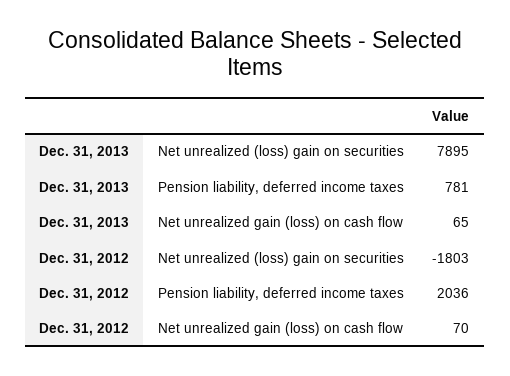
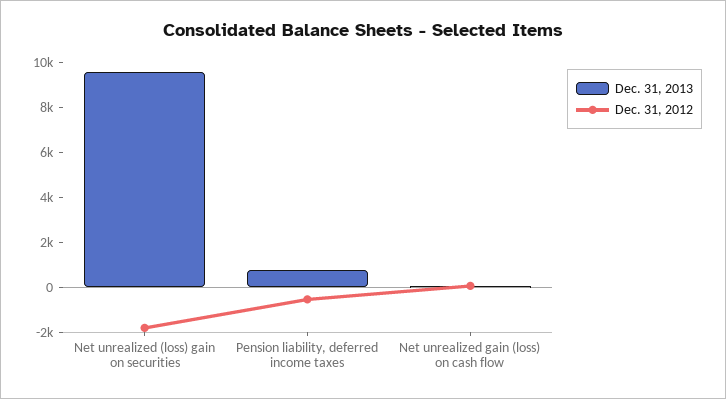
Dec. 31, 2013, Net unrealized (loss) gain on securities: 7895 -> 9500
Dec. 31, 2012, Pension liability, deferred income taxes: 2036 -> -500

